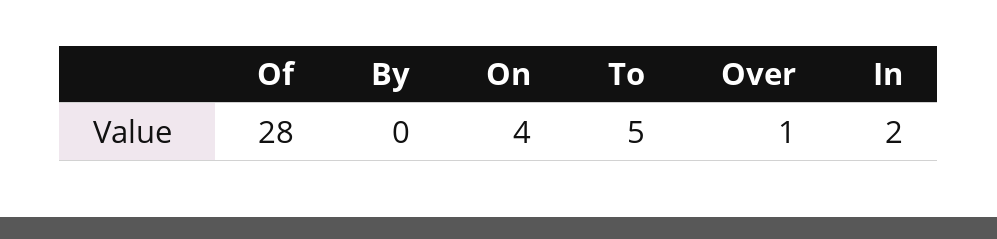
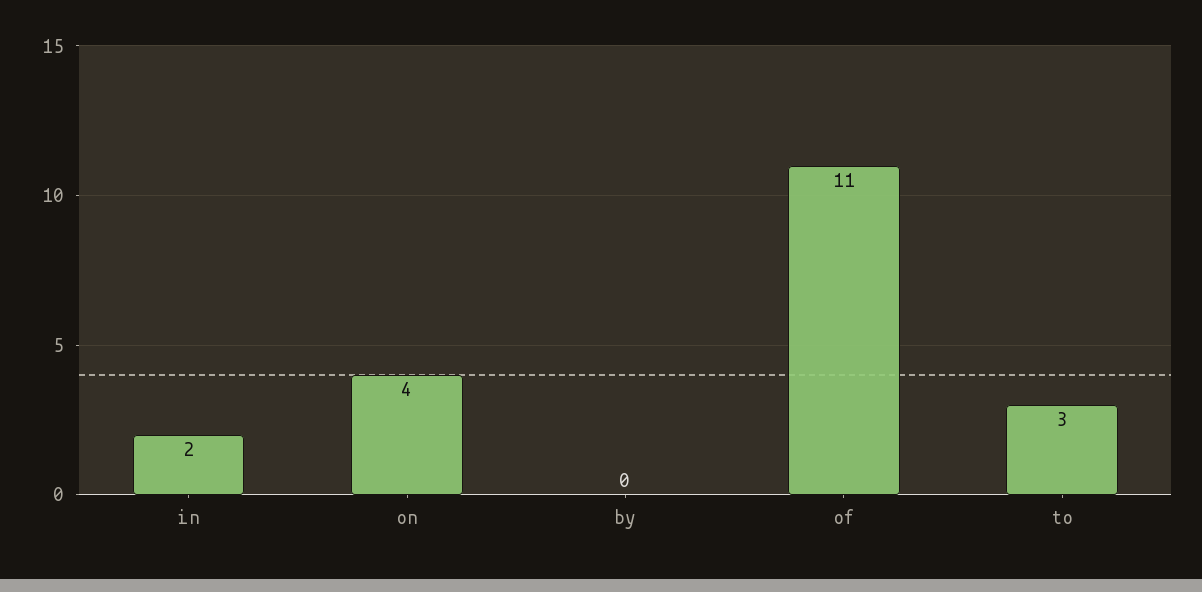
Of: 28 -> 11
To: 5 -> 3
Over: 1 -> none

